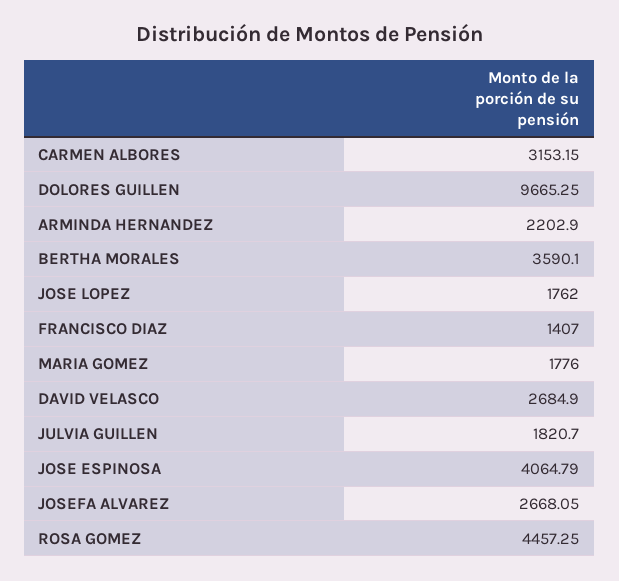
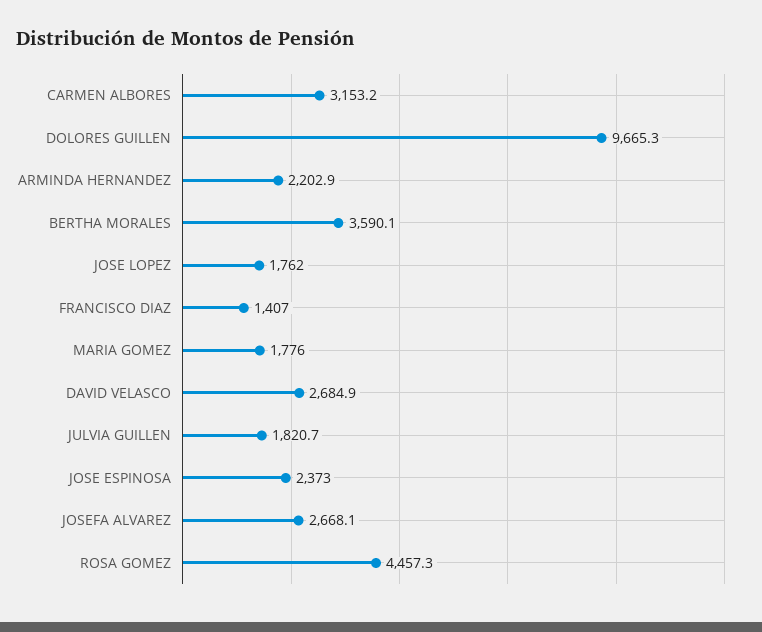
JOSE ESPINOSA: 4064.79 -> 2373

